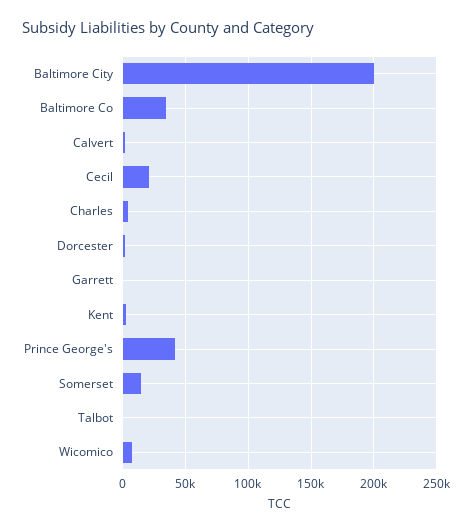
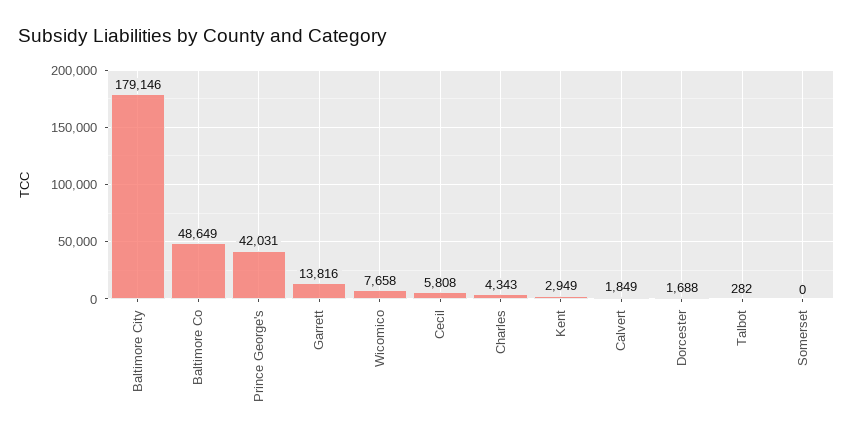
Baltimore City: 200000 -> 179146
Baltimore Co: 35000 -> 48649
Cecil: 20000 -> 5808
Garrett: 0 -> 13816
Somerset: 15000 -> 0

